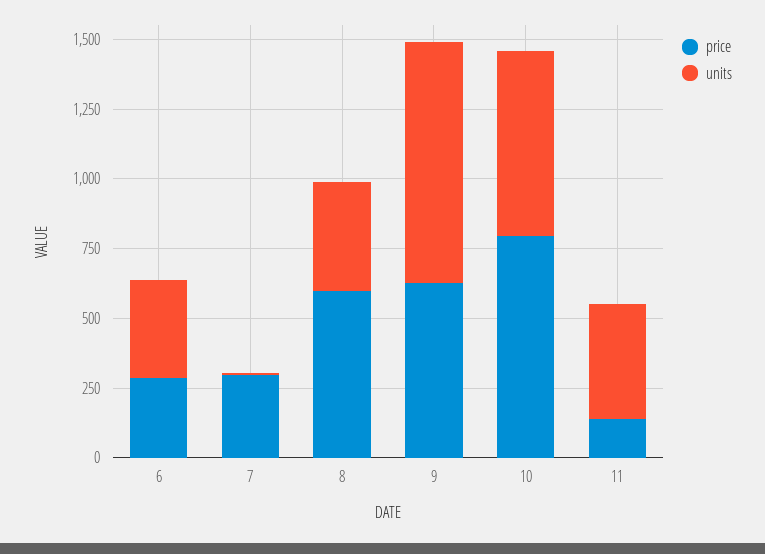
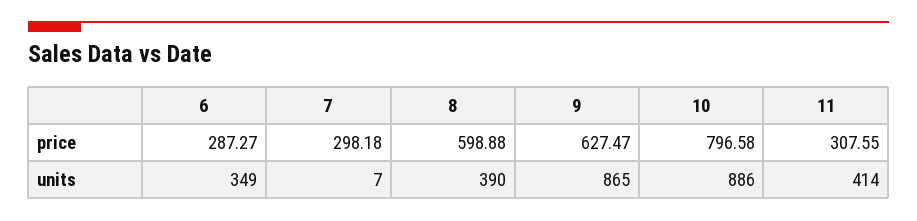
units, 10: 650 -> 886
price, 11: 150 -> 307.55

